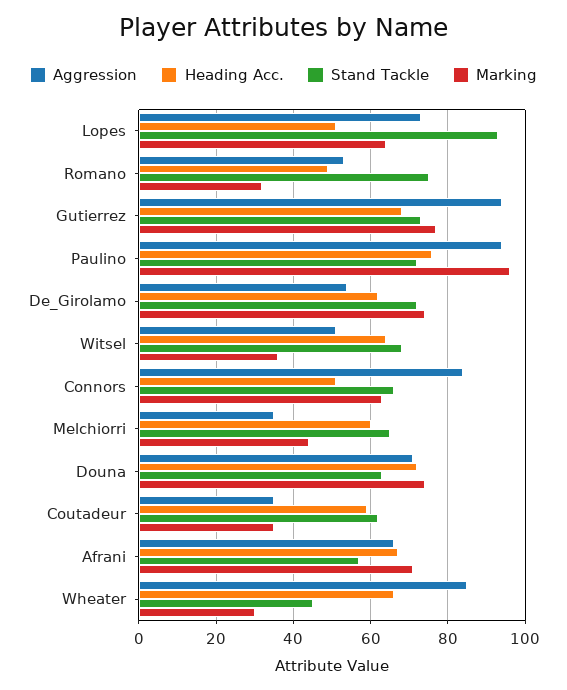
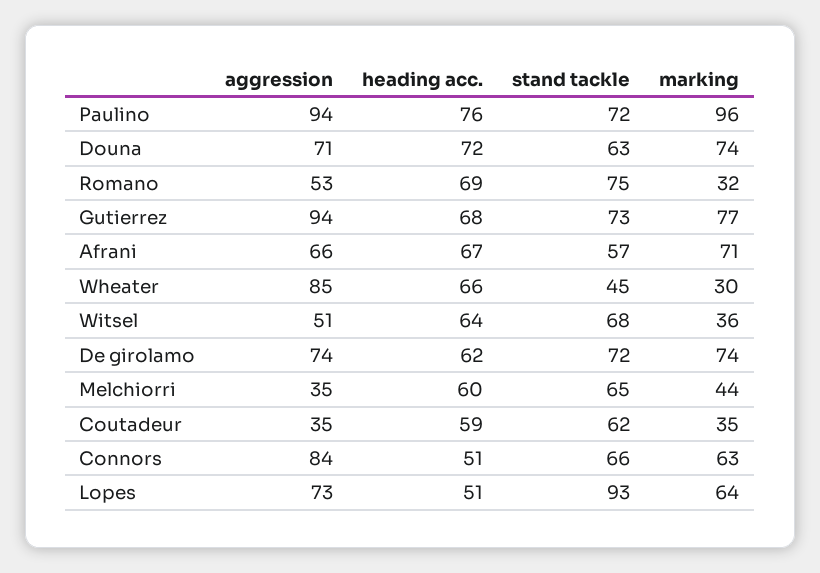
Heading Acc., Romano: 50 -> 69
Aggression, De_Girolamo: 55 -> 74

